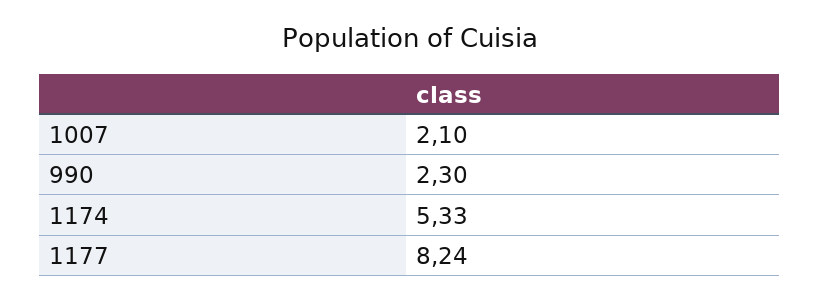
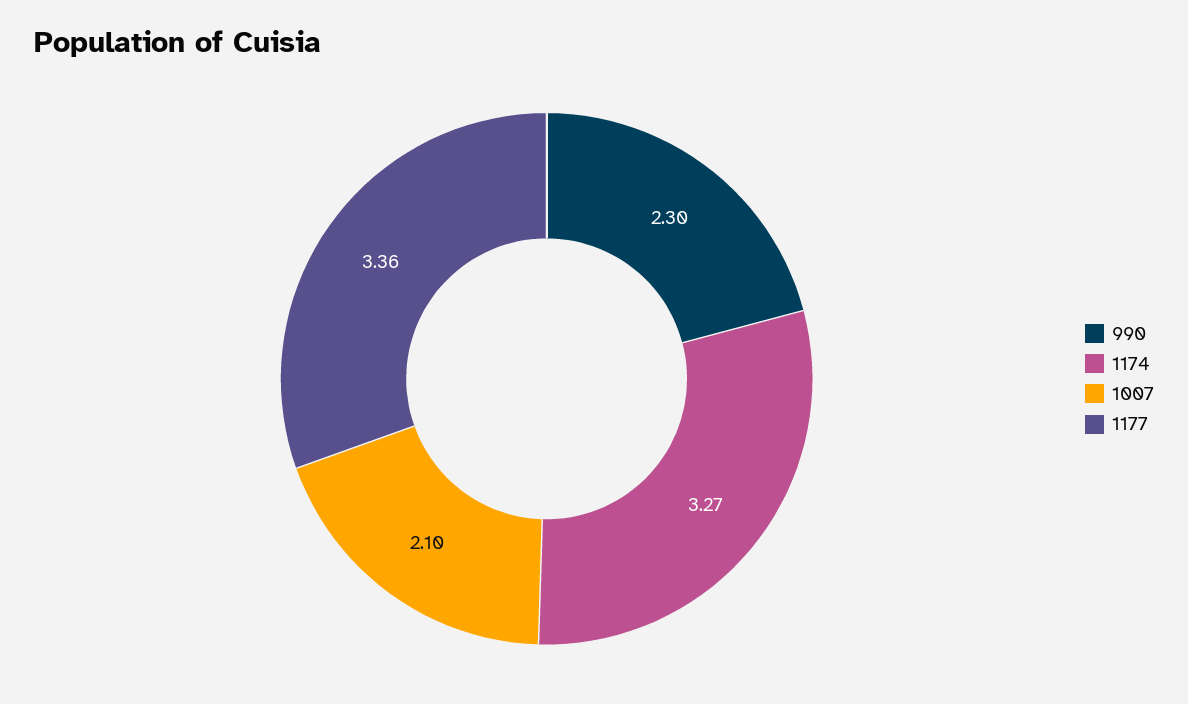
1174: 5.33 -> 3.27
1177: 8.24 -> 3.36

